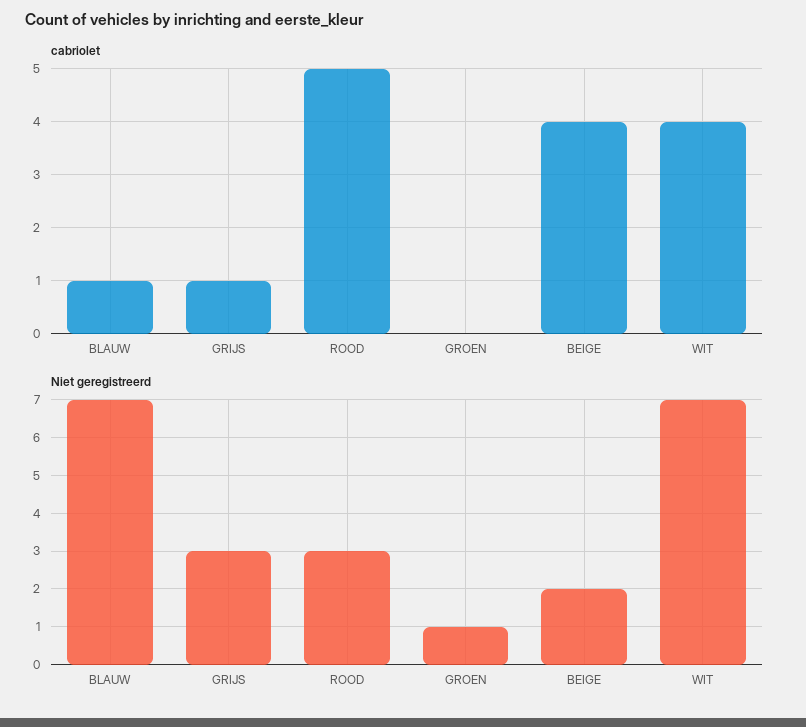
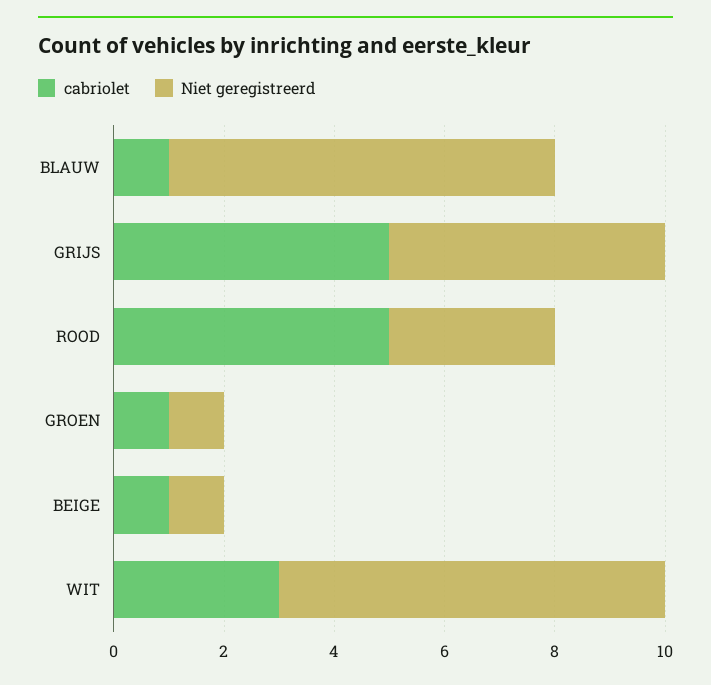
cabriolet, GRIJS: 1 -> 5
cabriolet, GROEN: 0 -> 1
cabriolet, BEIGE: 4 -> 1
cabriolet, WIT: 4 -> 3
Niet geregistreerd, GRIJS: 3 -> 5
Niet geregistreerd, BEIGE: 2 -> 1

